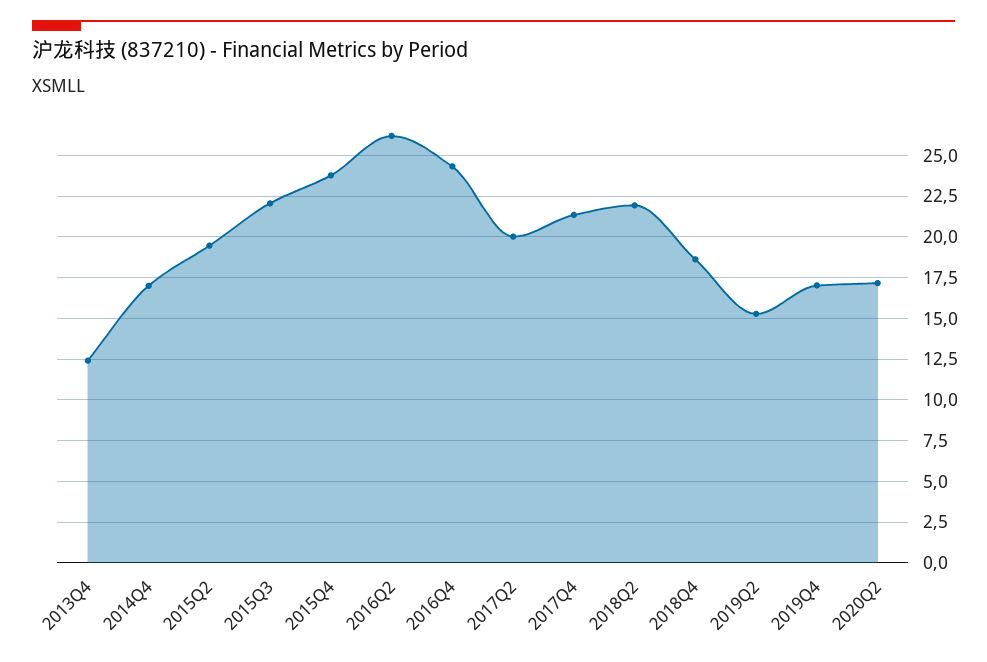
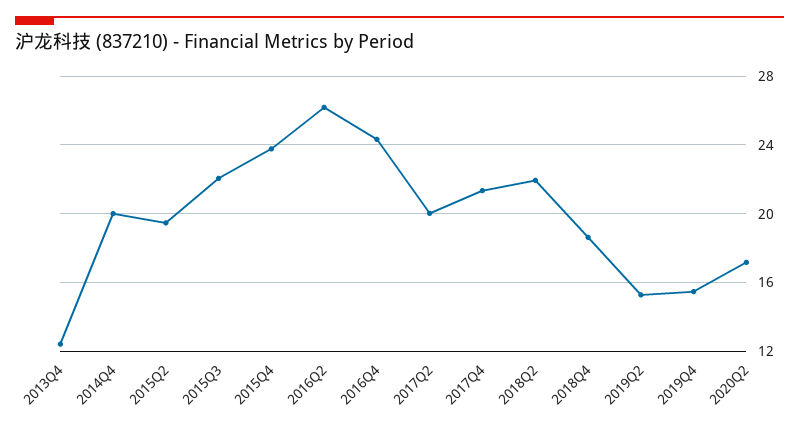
2014Q4: 17 -> 20
2019Q4: 17 -> 15.5

